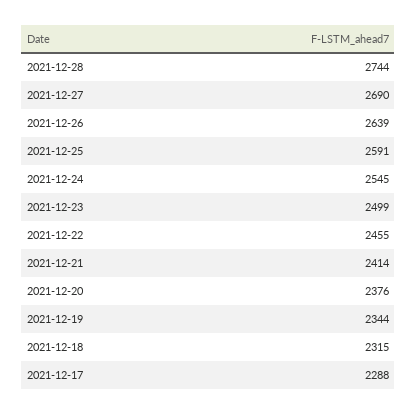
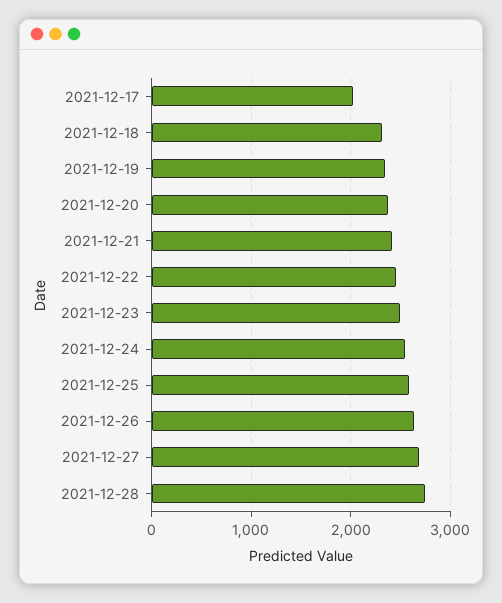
2021-12-17: 2288 -> 2000

